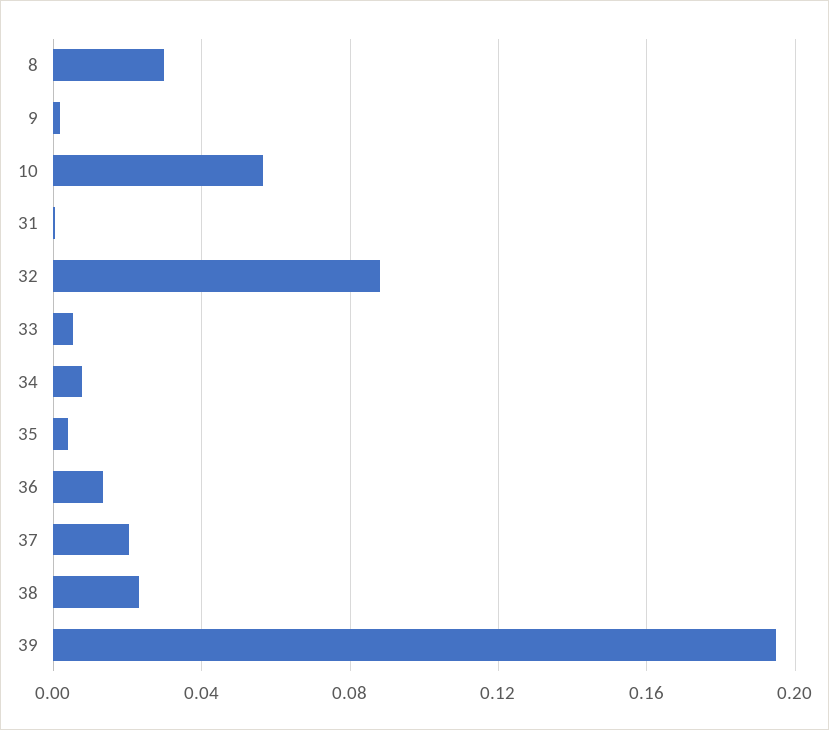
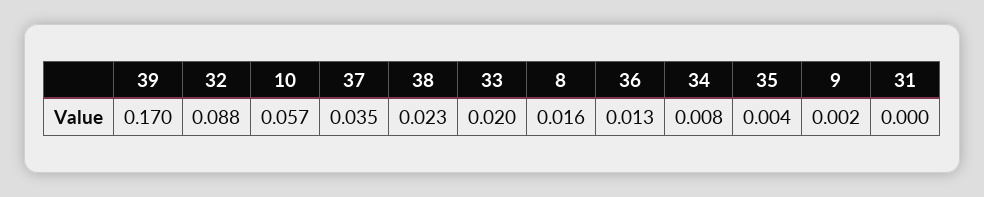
8: 0.03 -> 0.016
33: 0.005 -> 0.02
37: 0.02 -> 0.035
39: 0.195 -> 0.17

